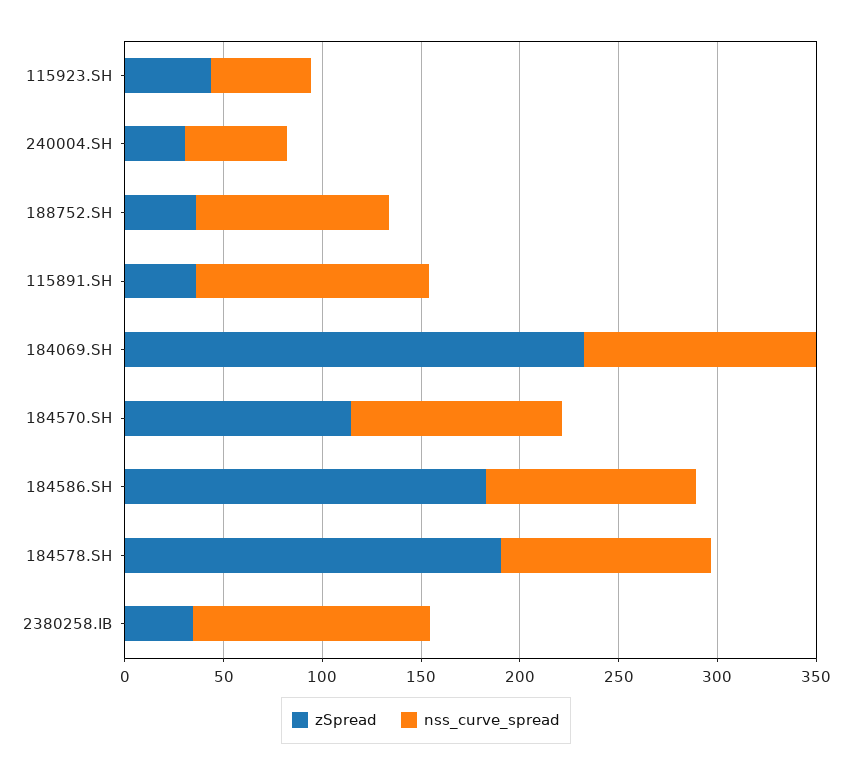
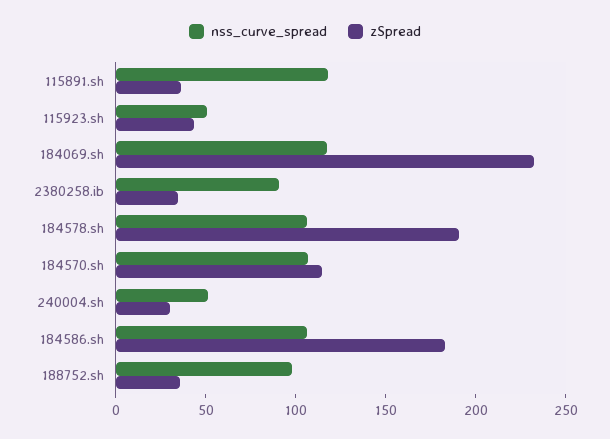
nss_curve_spread, 2380258.IB: 120 -> 90

